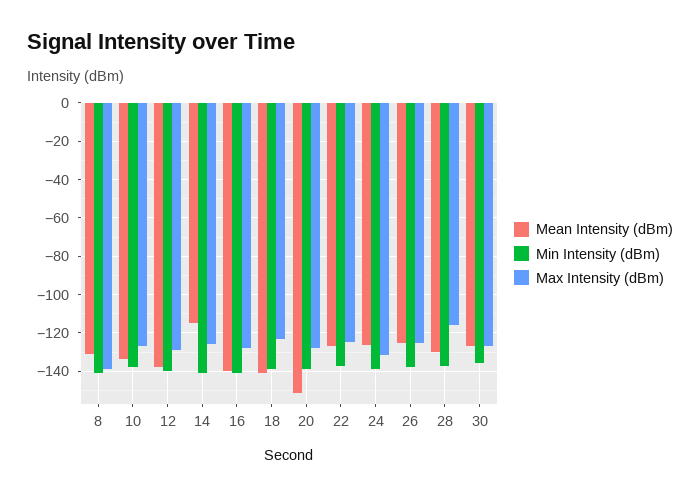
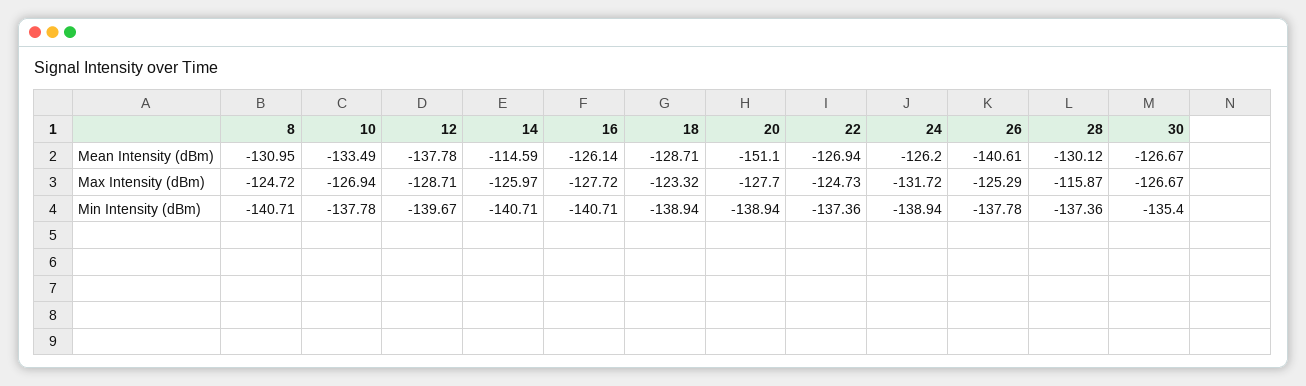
Max Intensity (dBm), 8: -140 -> -124.72
Mean Intensity (dBm), 16: -140 -> -126.14
Mean Intensity (dBm), 18: -140 -> -128.71
Mean Intensity (dBm), 26: -125 -> -140.61

